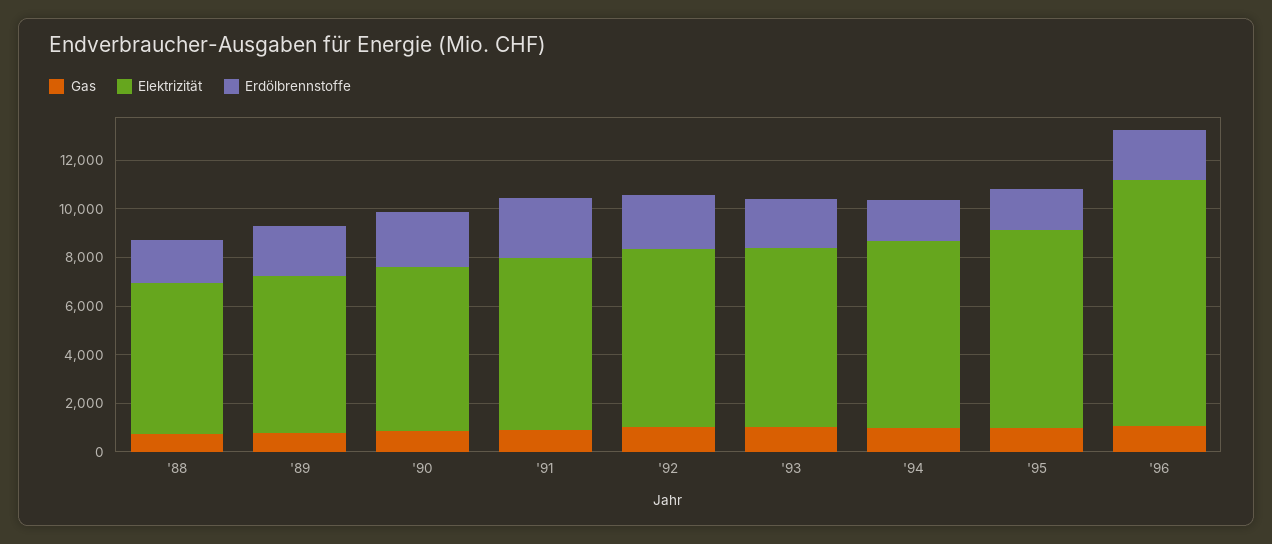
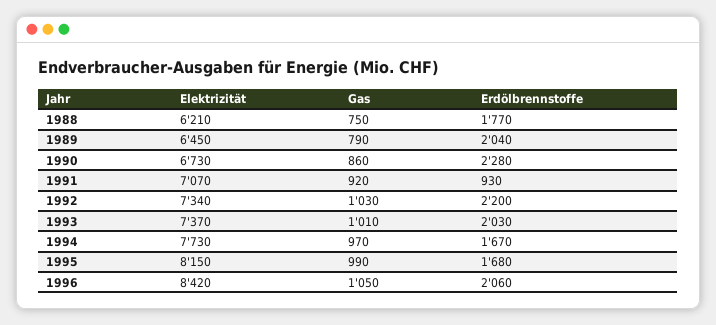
Erdölbrennstoffe, '91: 2500 -> 930
Elektrizität, '96: 10000 -> 8420

